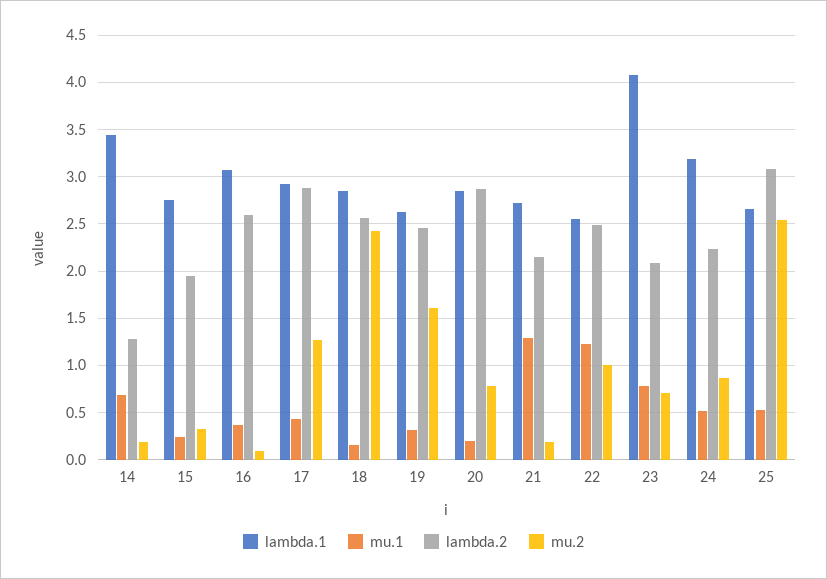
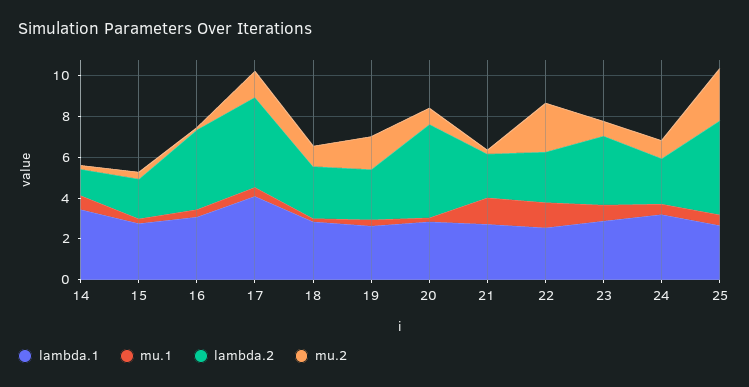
lambda.2, 16: 2.6 -> 4
lambda.1, 17: 2.9 -> 4
lambda.2, 17: 2.9 -> 4.5
mu.2, 18: 2.4 -> 1
lambda.2, 20: 2.9 -> 4.5
mu.2, 22: 1 -> 2.5
lambda.1, 23: 4.1 -> 3
lambda.2, 23: 2.1 -> 3.5
lambda.2, 25: 3.1 -> 4.5

